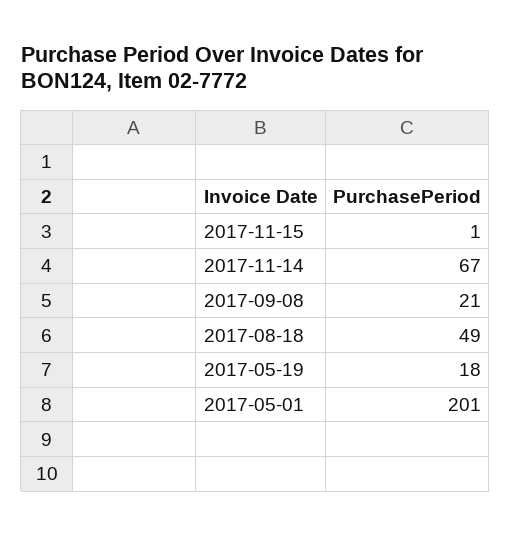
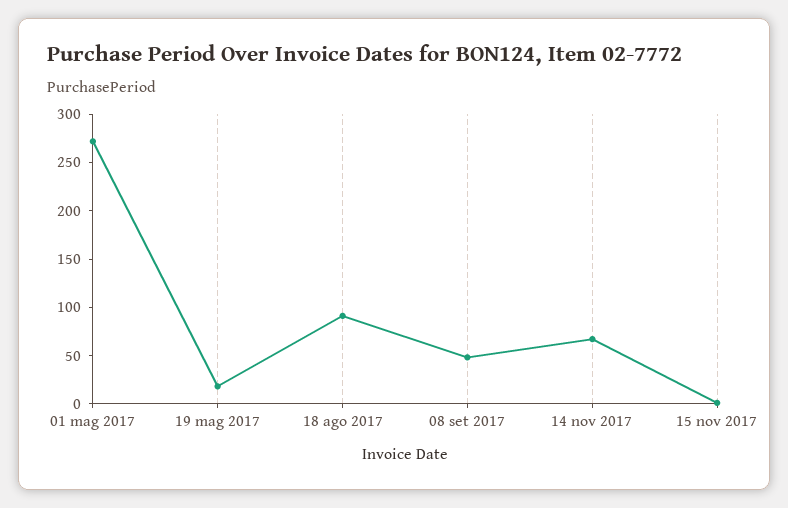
2017-09-08: 21 -> 50
2017-08-18: 49 -> 90
2017-05-01: 201 -> 270

